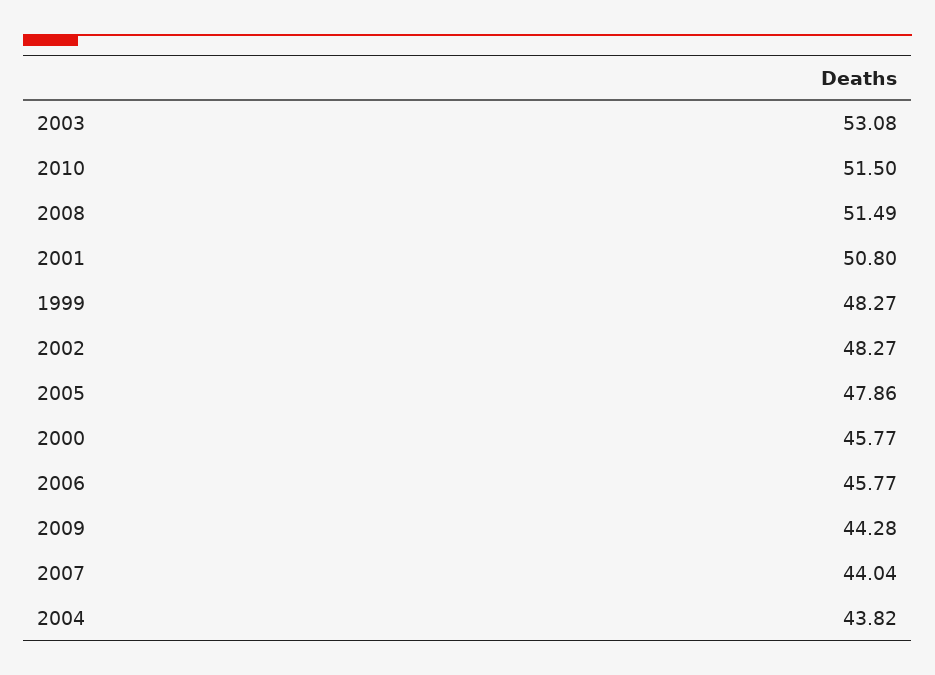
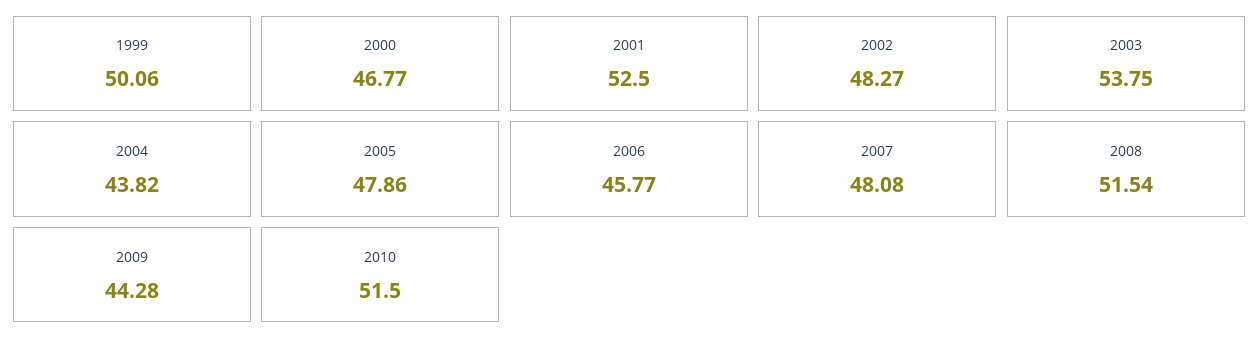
2003: 53.08 -> 53.75
2008: 51.49 -> 51.54
2001: 50.8 -> 52.5
1999: 48.27 -> 50.06
2000: 45.77 -> 46.77
2007: 44.04 -> 48.08

